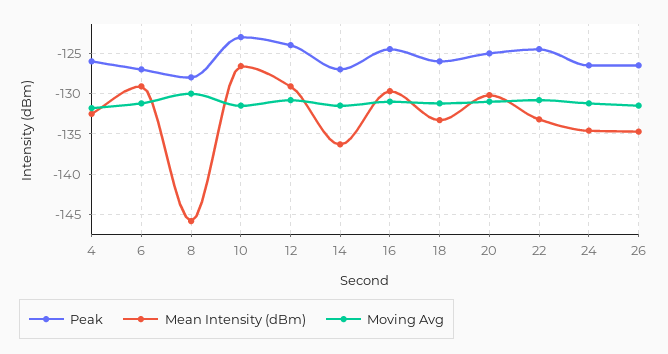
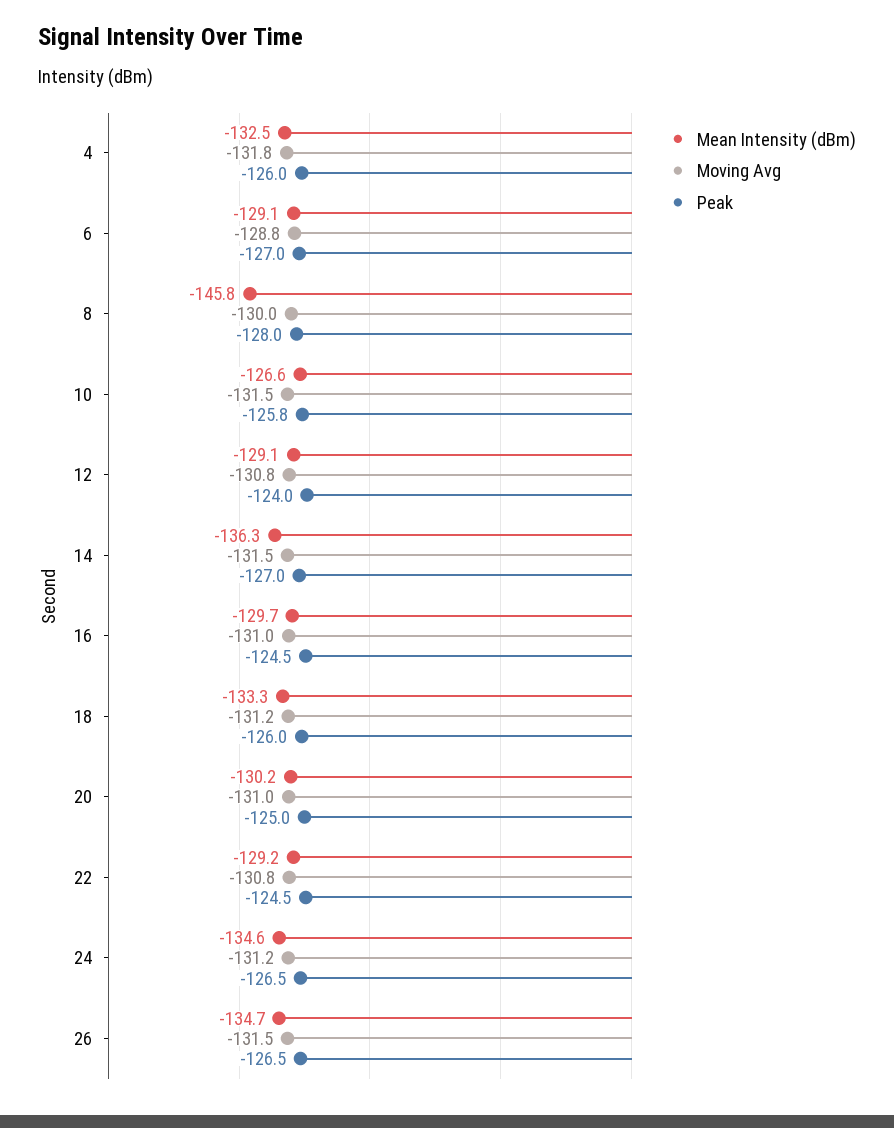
Moving Avg, 6: -131 -> -128.8
Peak, 10: -123 -> -125.8
Mean Intensity (dBm), 22: -133 -> -129.2

